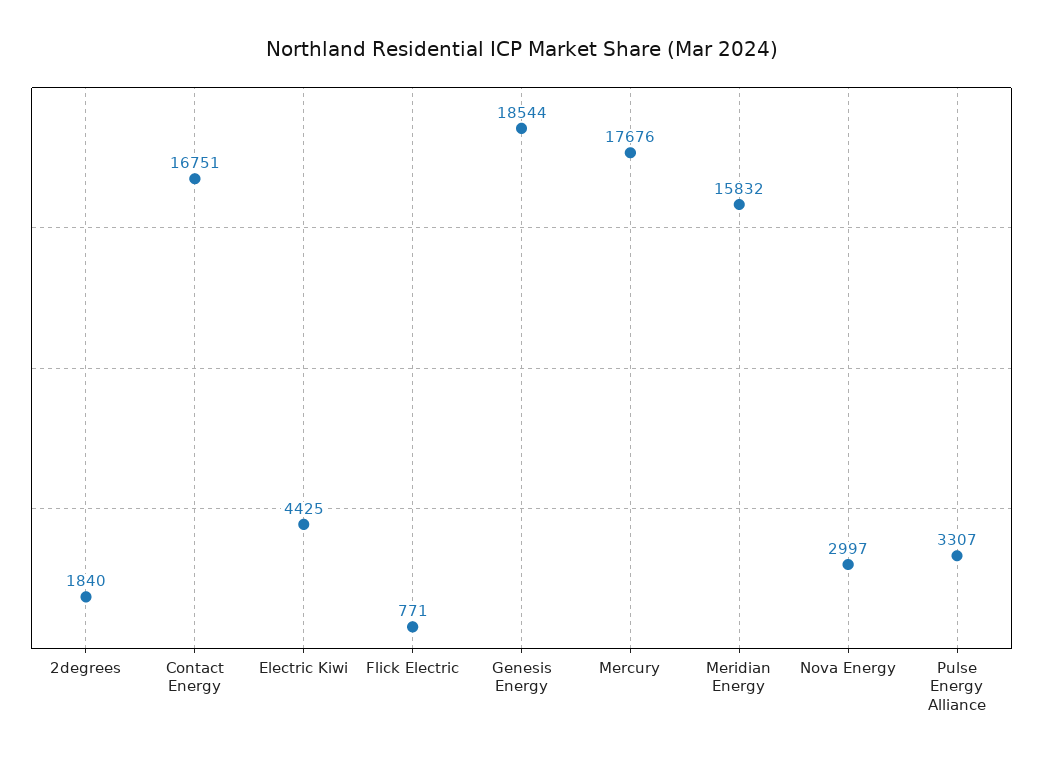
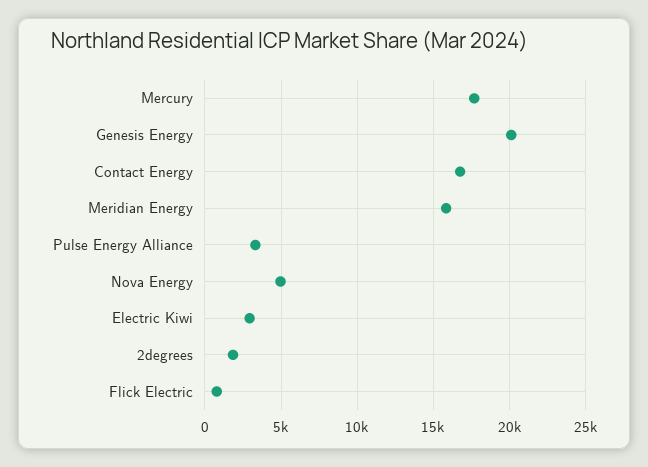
Electric Kiwi: 4425 -> 3000
Genesis Energy: 18544 -> 20000
Nova Energy: 2997 -> 5000

